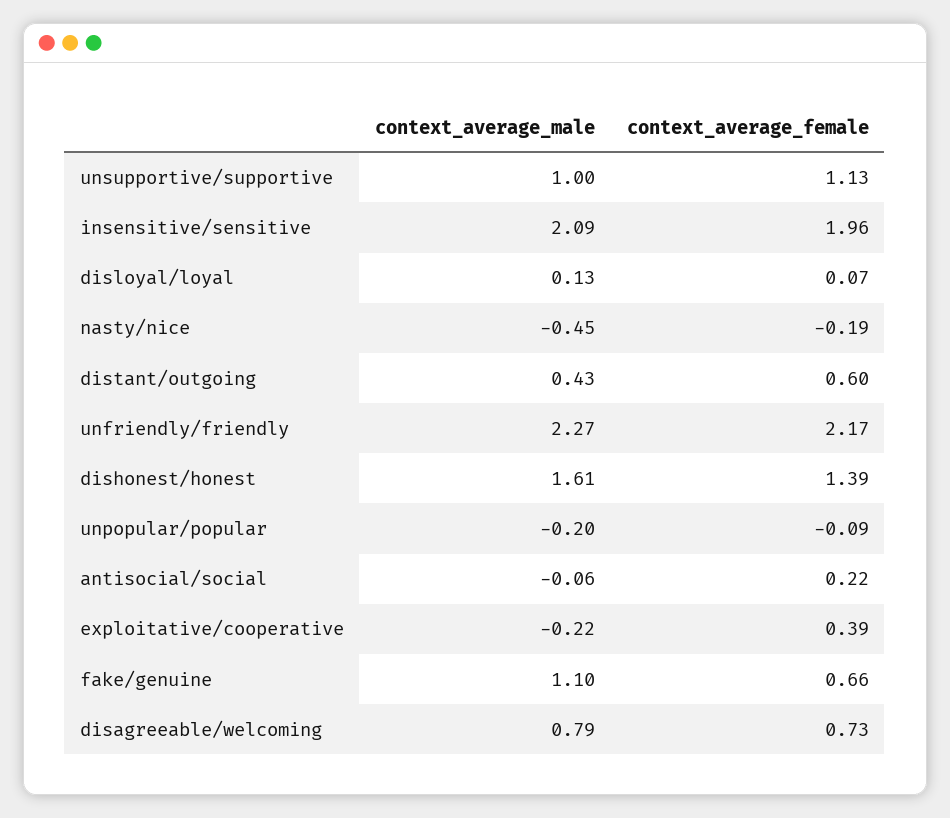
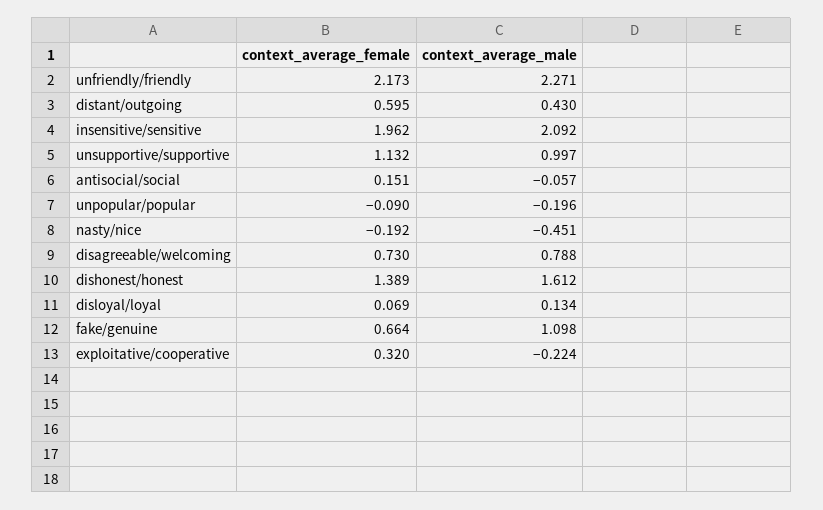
context_average_female, antisocial/social: 0.22 -> 0.151
context_average_female, exploitative/cooperative: 0.39 -> 0.32

